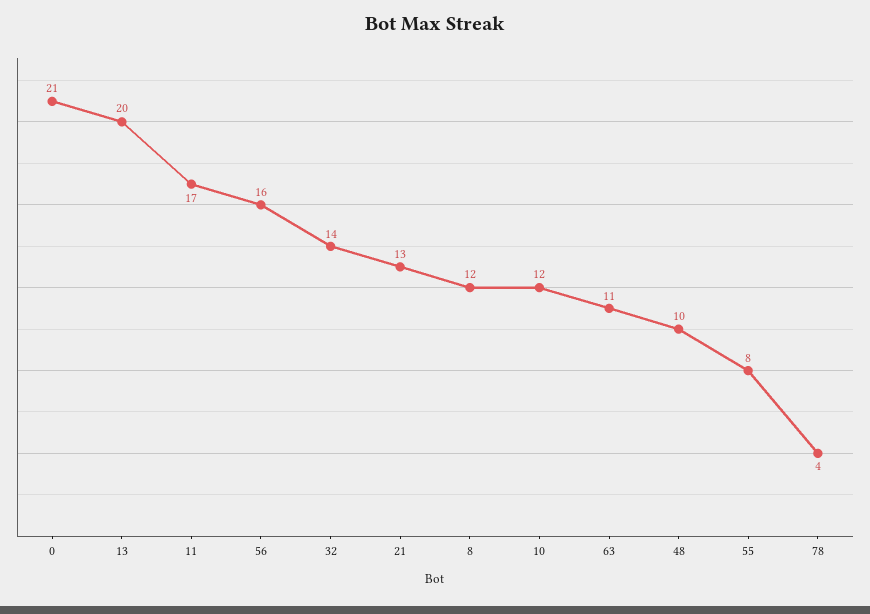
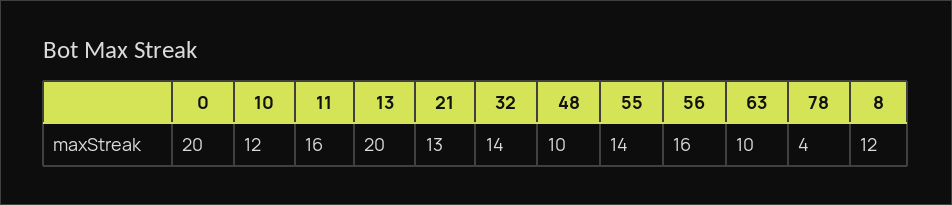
0: 21 -> 20
11: 17 -> 16
63: 11 -> 10
55: 8 -> 14

